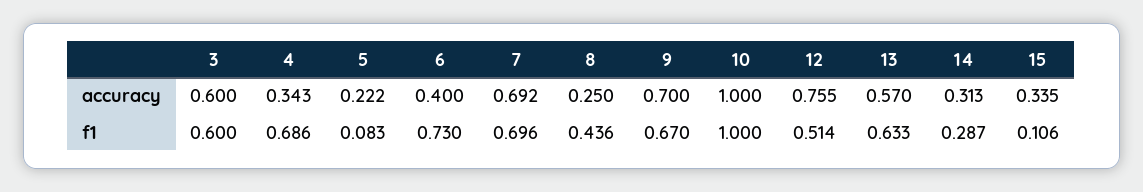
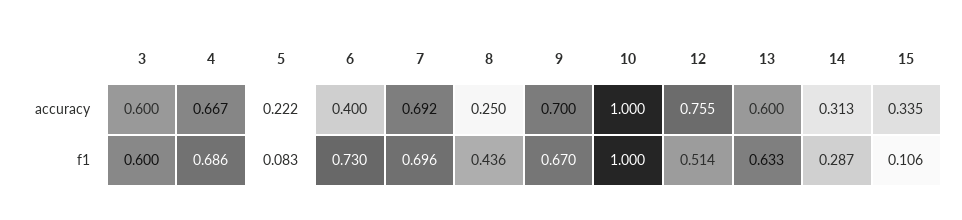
4, accuracy: 0.343 -> 0.667
13, accuracy: 0.57 -> 0.6

